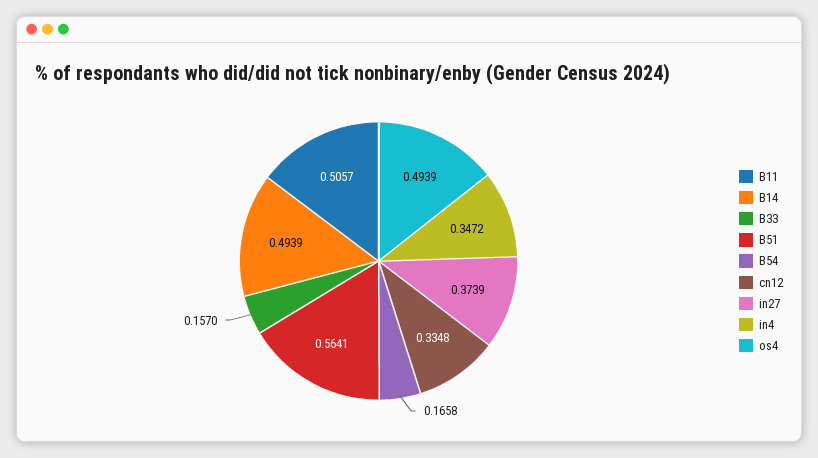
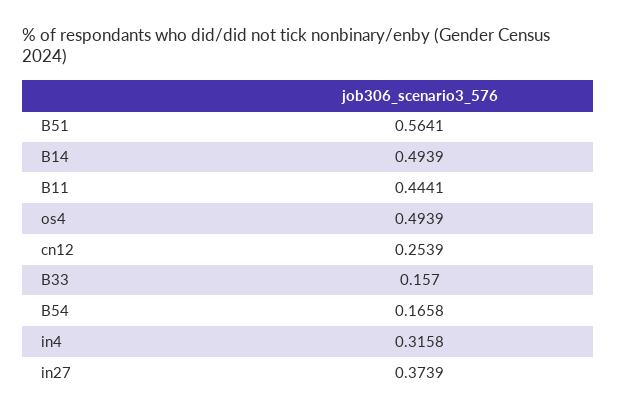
B11: 0.5057 -> 0.4441
cn12: 0.3348 -> 0.2539
in4: 0.3472 -> 0.3158

